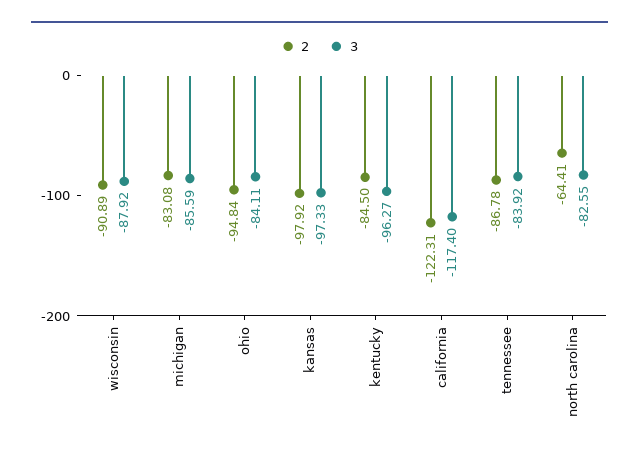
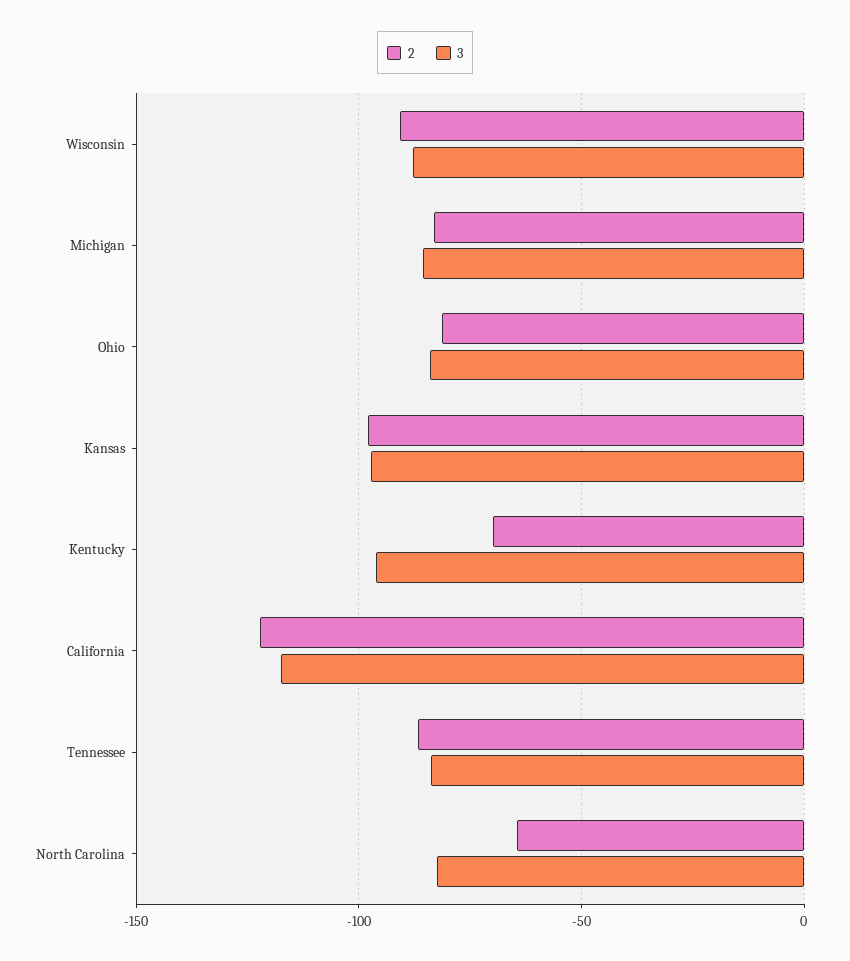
2, ohio: -94.84 -> -80
2, kentucky: -84.5 -> -70

